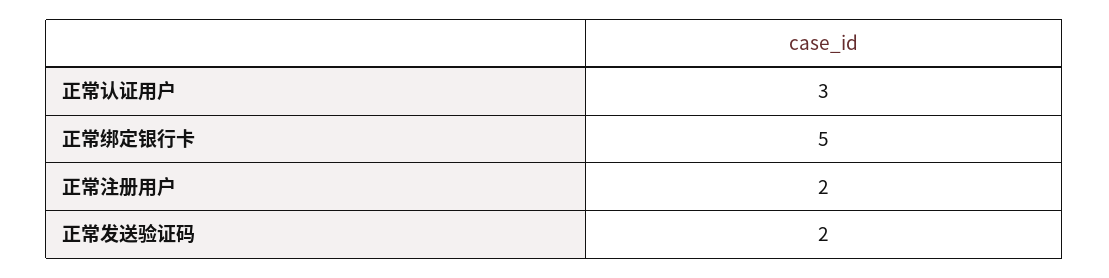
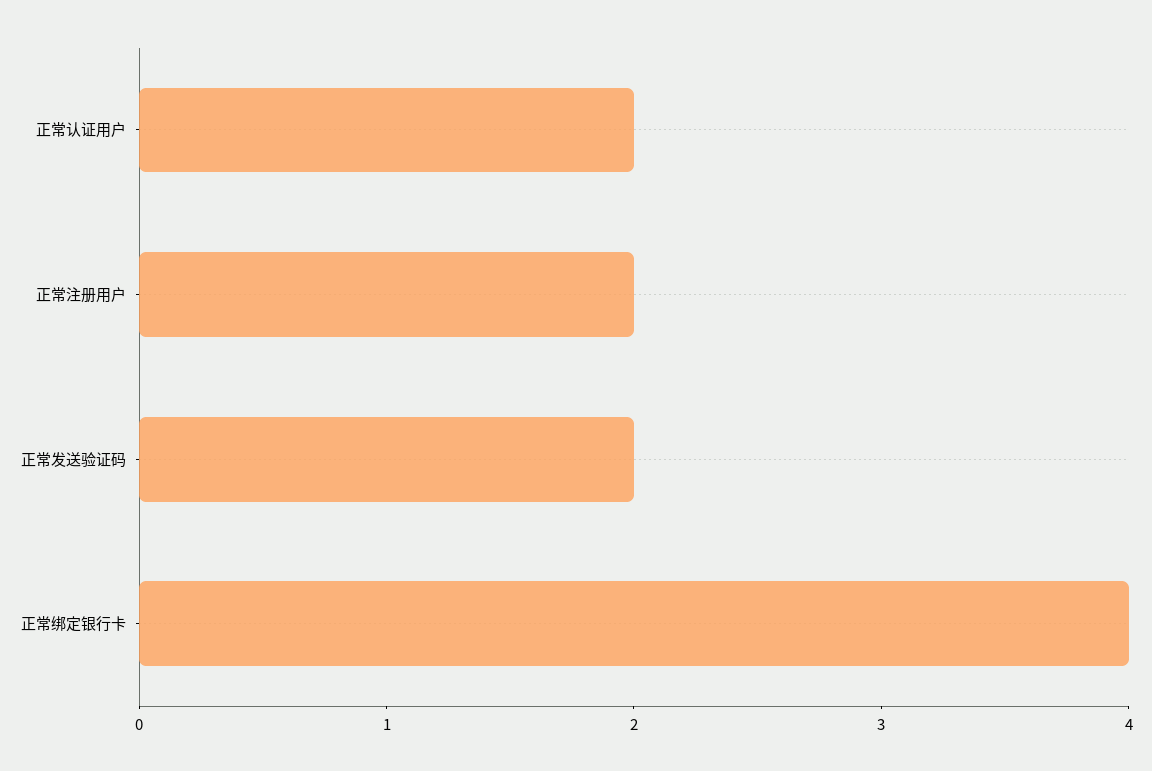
正常认证用户: 3 -> 2
正常绑定银行卡: 5 -> 4

